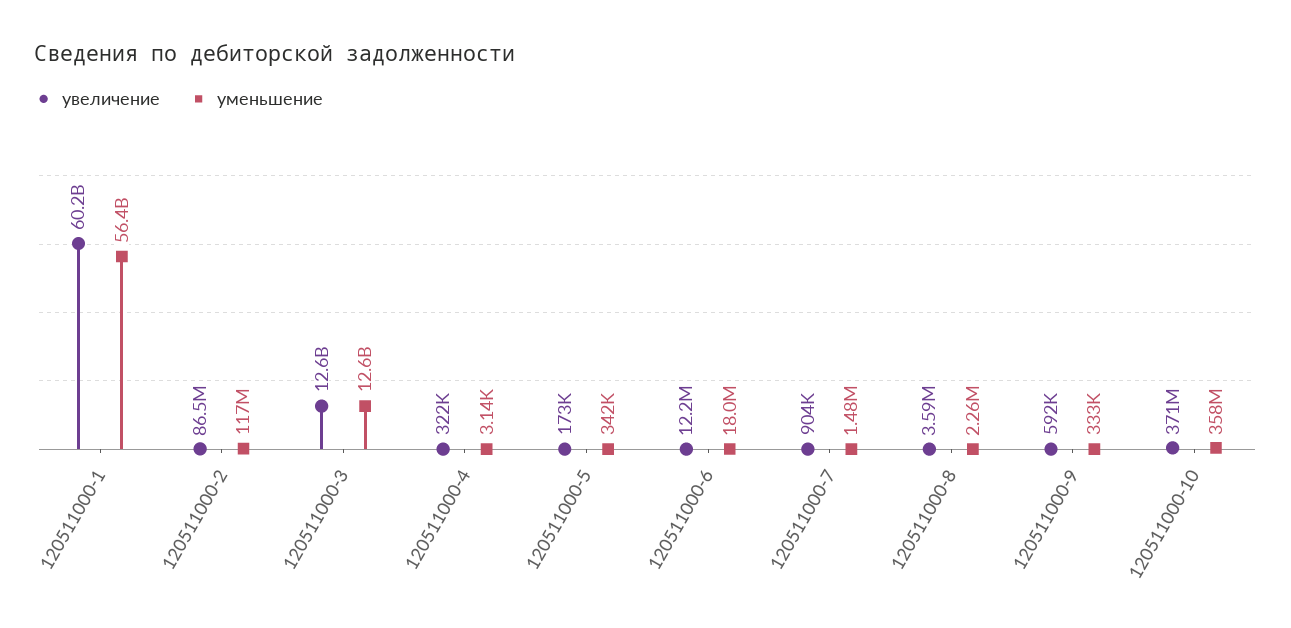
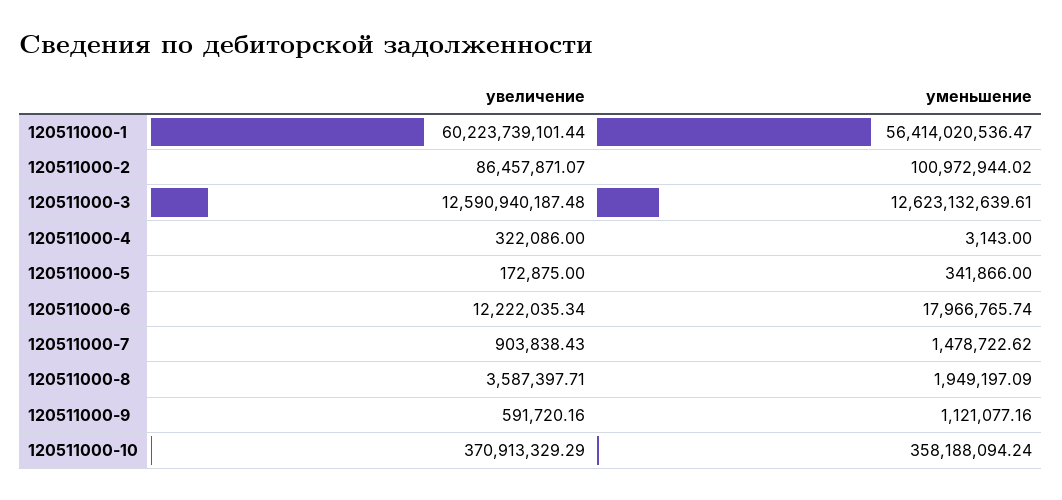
уменьшение, 120511000-2: 117000000 -> 100972944.02
уменьшение, 120511000-8: 2260000 -> 1949197.09
уменьшение, 120511000-9: 333000 -> 1121077.16

